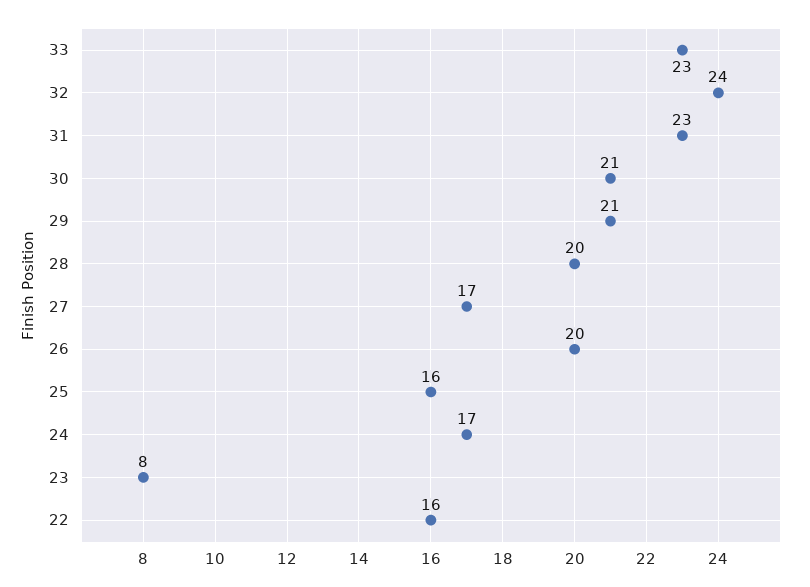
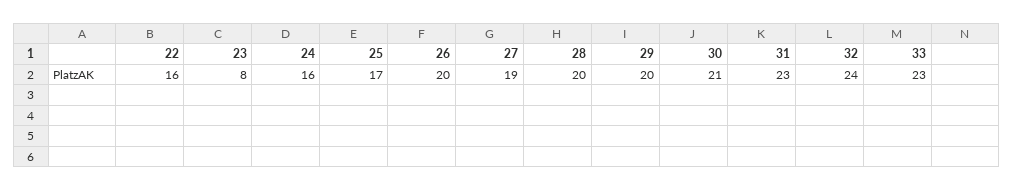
29: 21 -> 20
27: 17 -> 19
25: 16 -> 17
24: 17 -> 16

